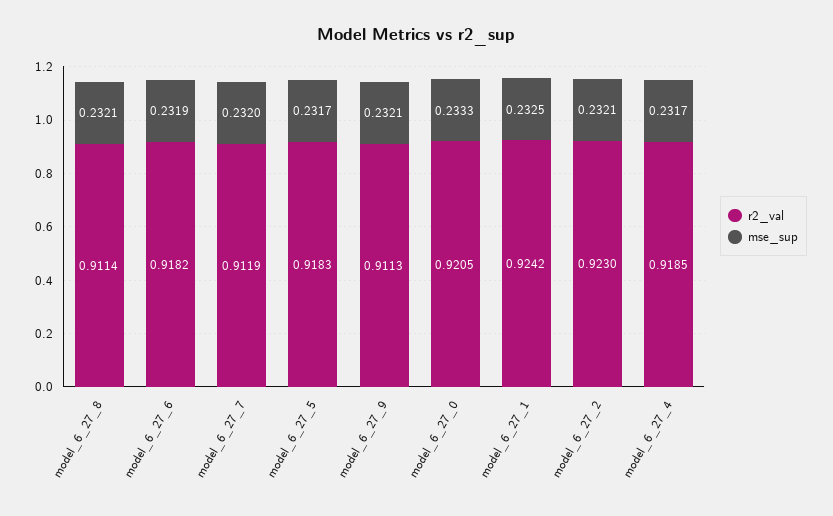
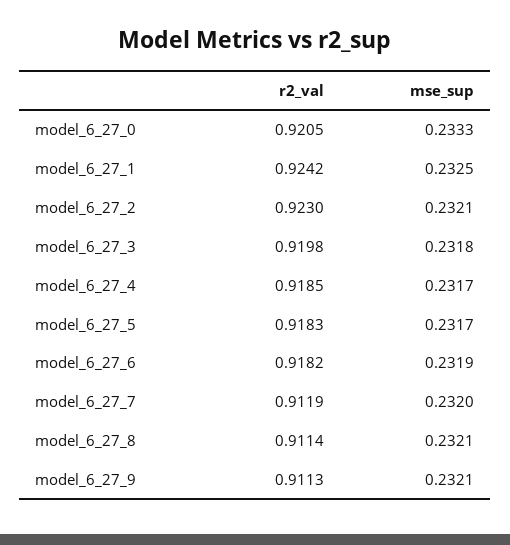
r2_val, model_6_27_3: none -> 0.9198
mse_sup, model_6_27_3: none -> 0.2318

